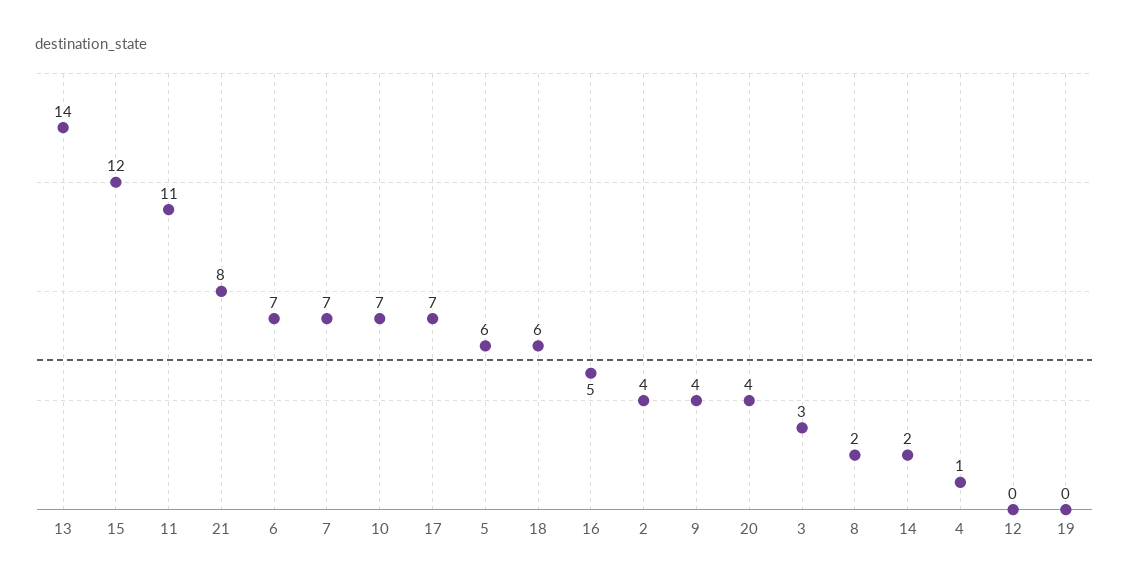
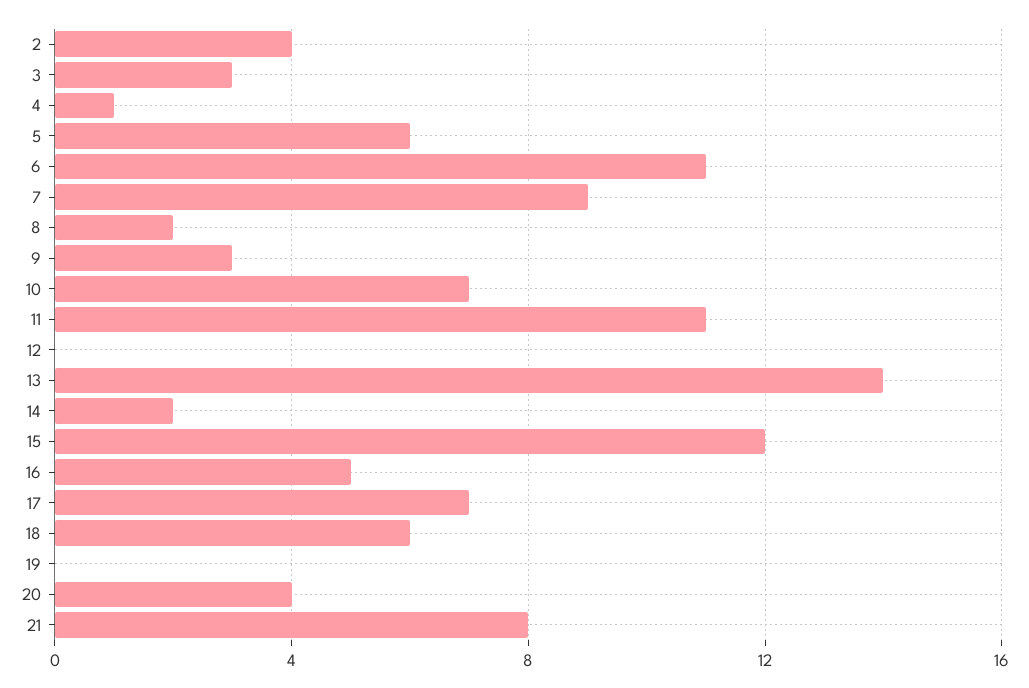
6: 7 -> 11
7: 7 -> 9
9: 4 -> 3

